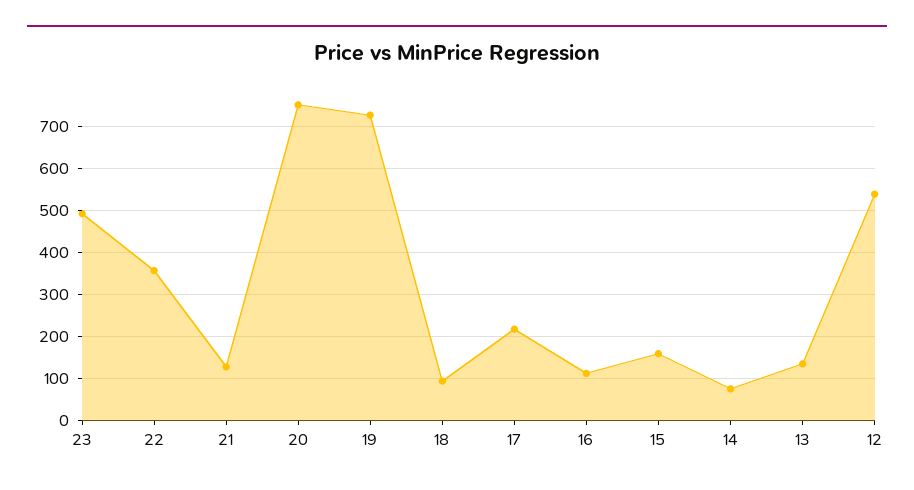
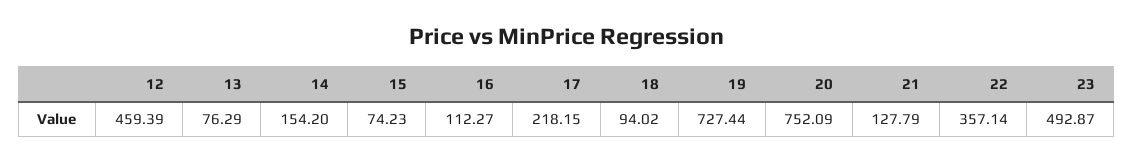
15: 160 -> 74.23
14: 80 -> 154.2
13: 140 -> 76.29
12: 540 -> 459.39

